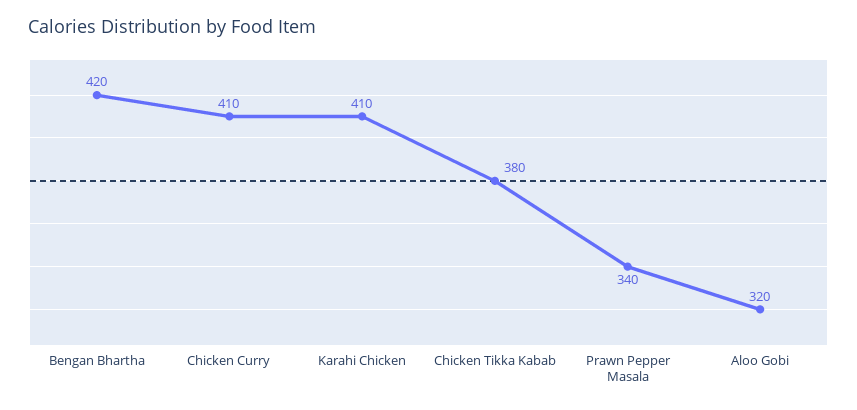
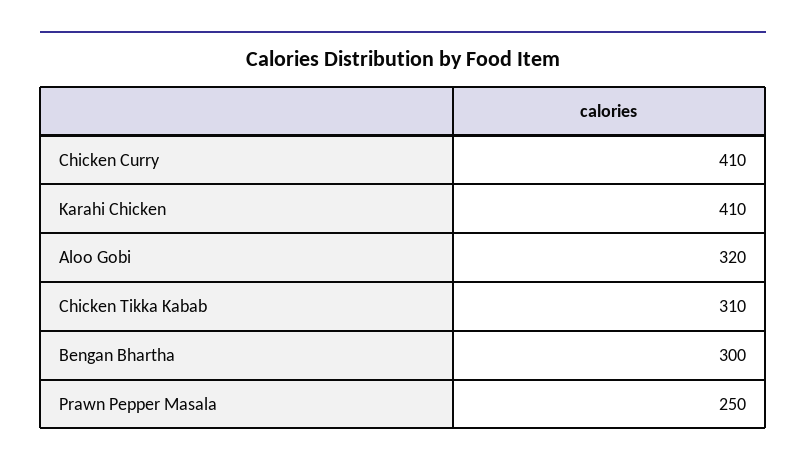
Bengan Bhartha: 420 -> 300
Chicken Tikka Kabab: 380 -> 310
Prawn Pepper Masala: 340 -> 250

